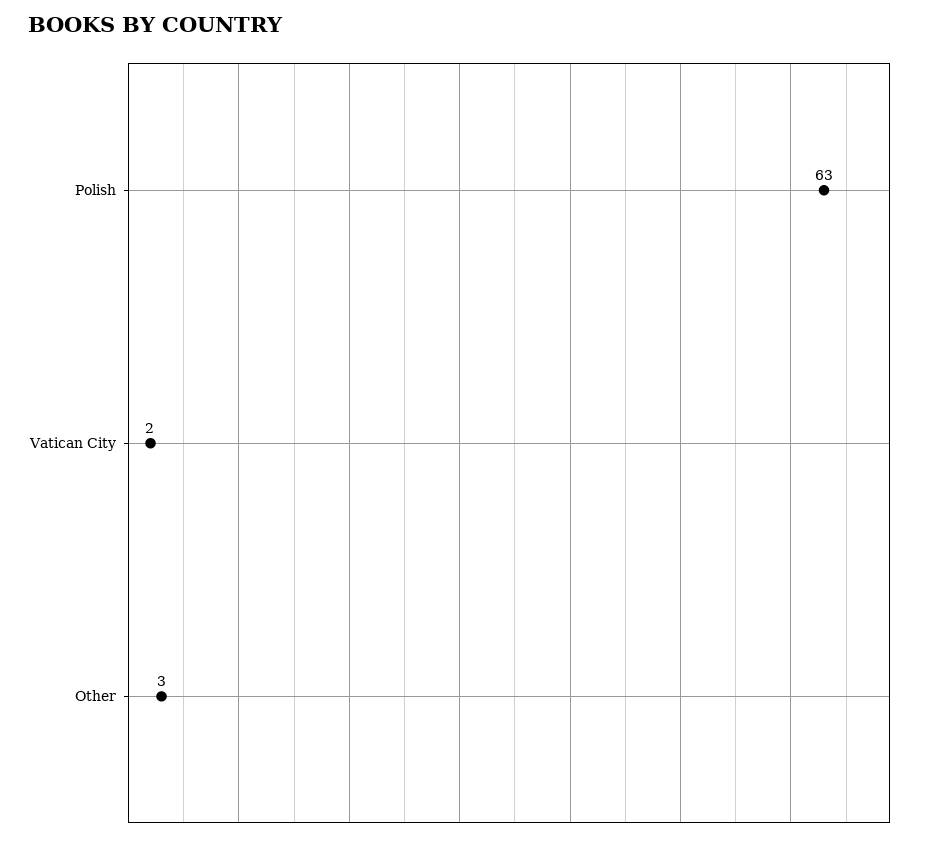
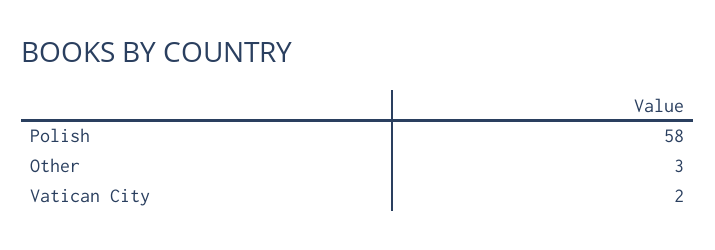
Polish: 63 -> 58

